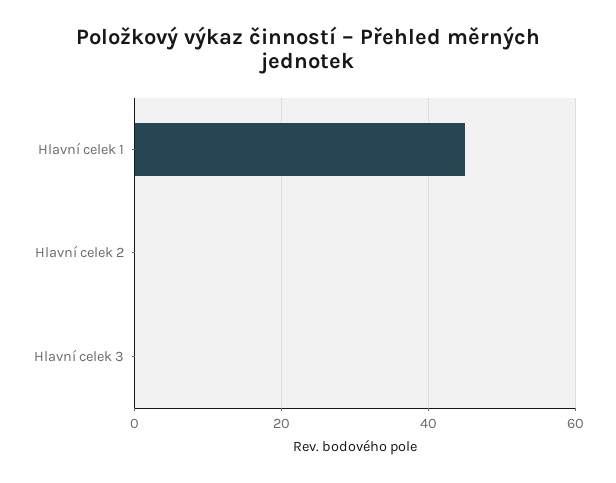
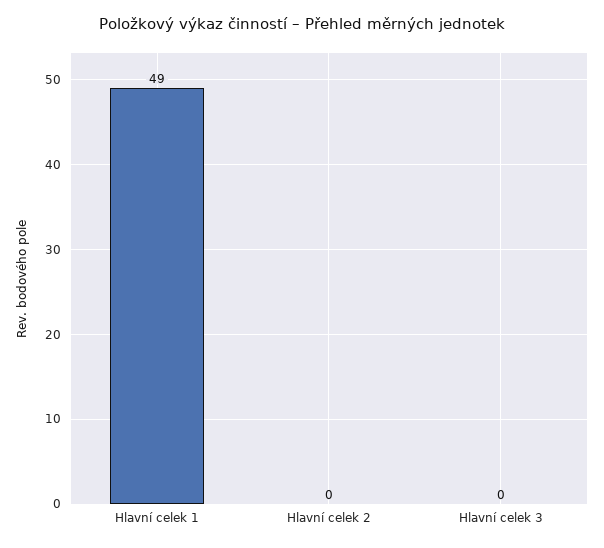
Hlavní celek 1: 45 -> 49

